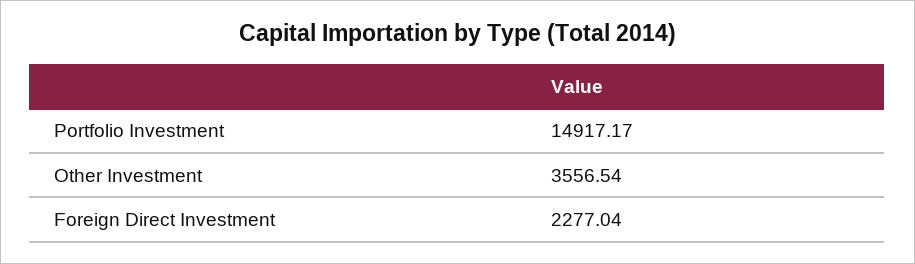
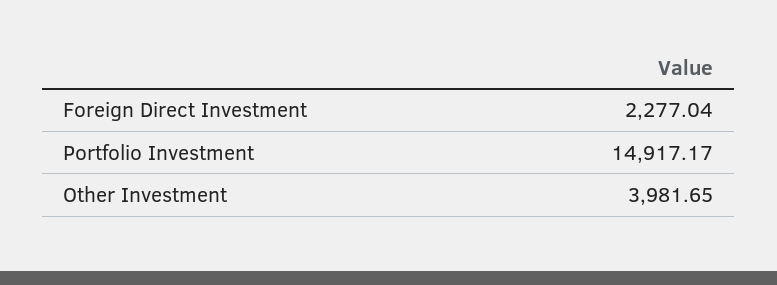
Other Investment: 3556.54 -> 3981.65

